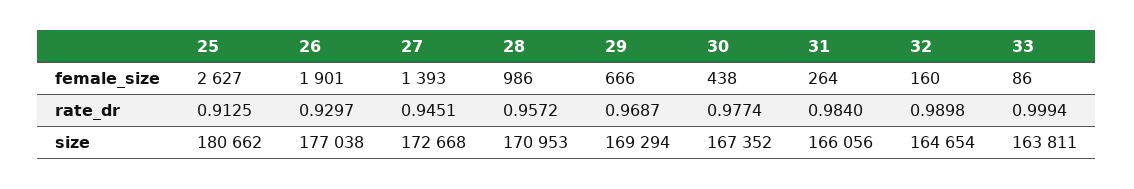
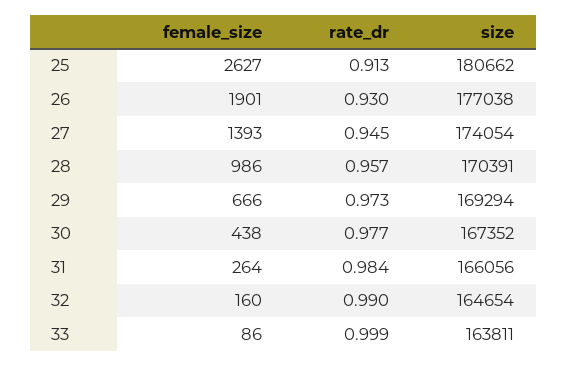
29, rate_dr: 0.9687 -> 0.973
27, size: 172668 -> 174054
28, size: 170953 -> 170391

